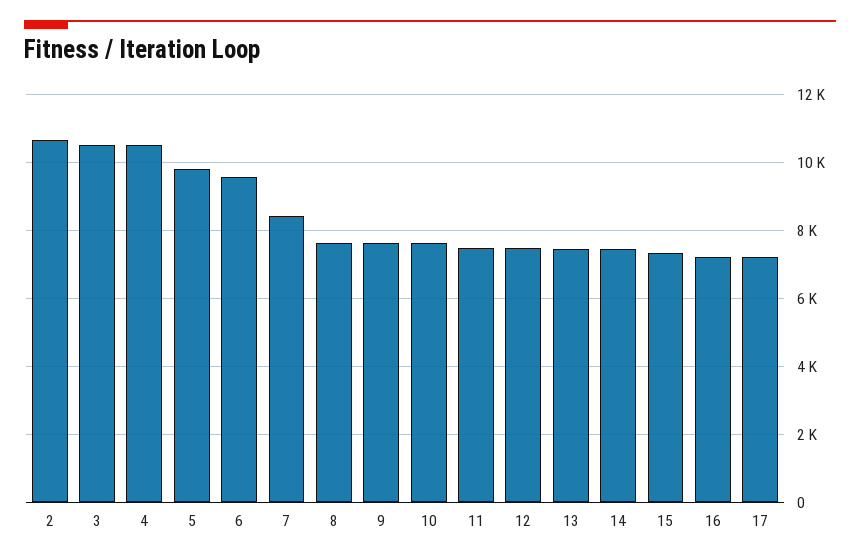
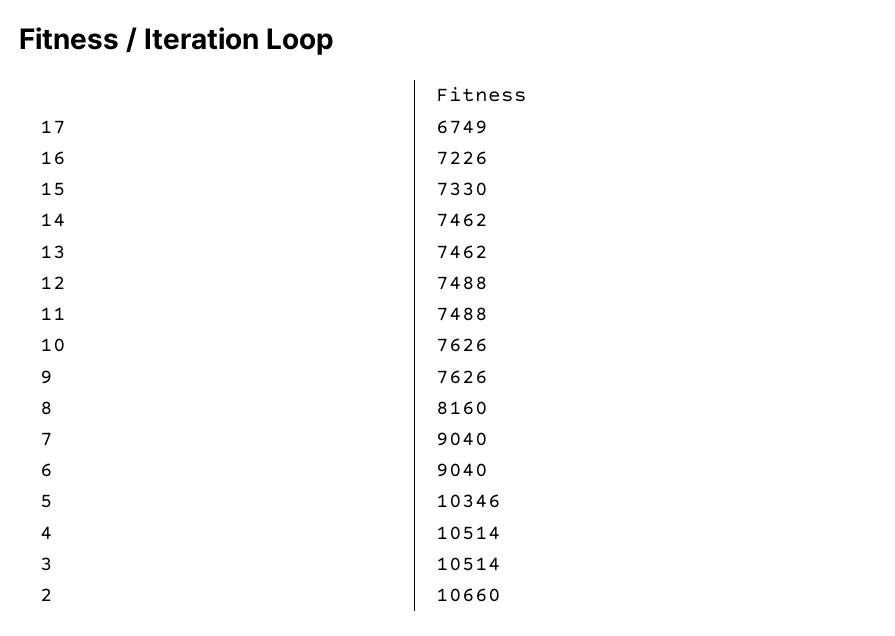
5: 9800 -> 10346
6: 9600 -> 9040
7: 8400 -> 9040
8: 7600 -> 8160
17: 7200 -> 6749

